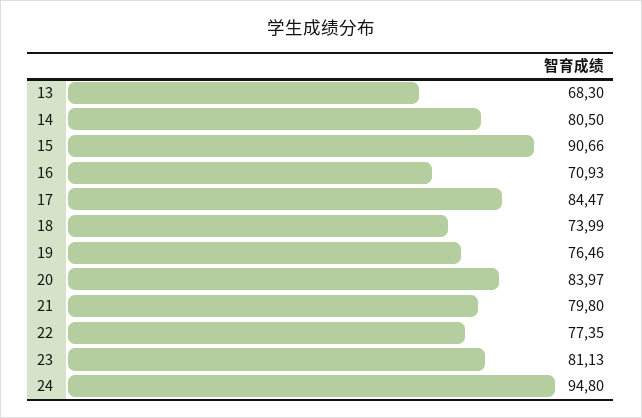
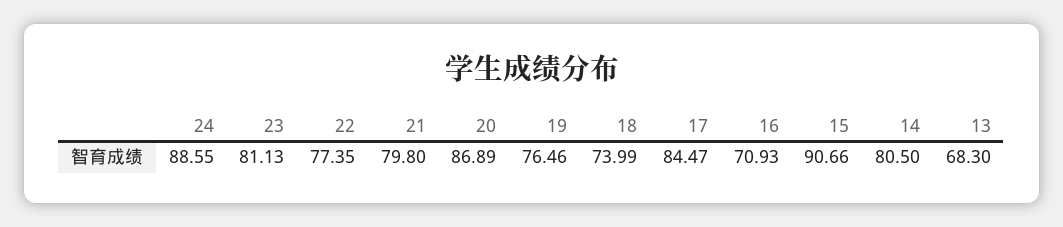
20: 83.97 -> 86.89
24: 94.8 -> 88.55

